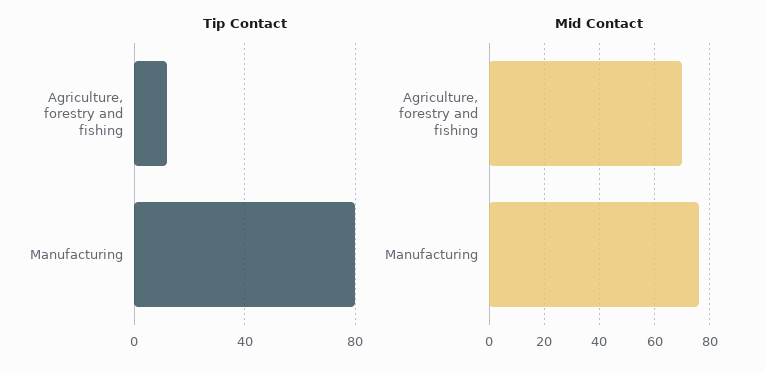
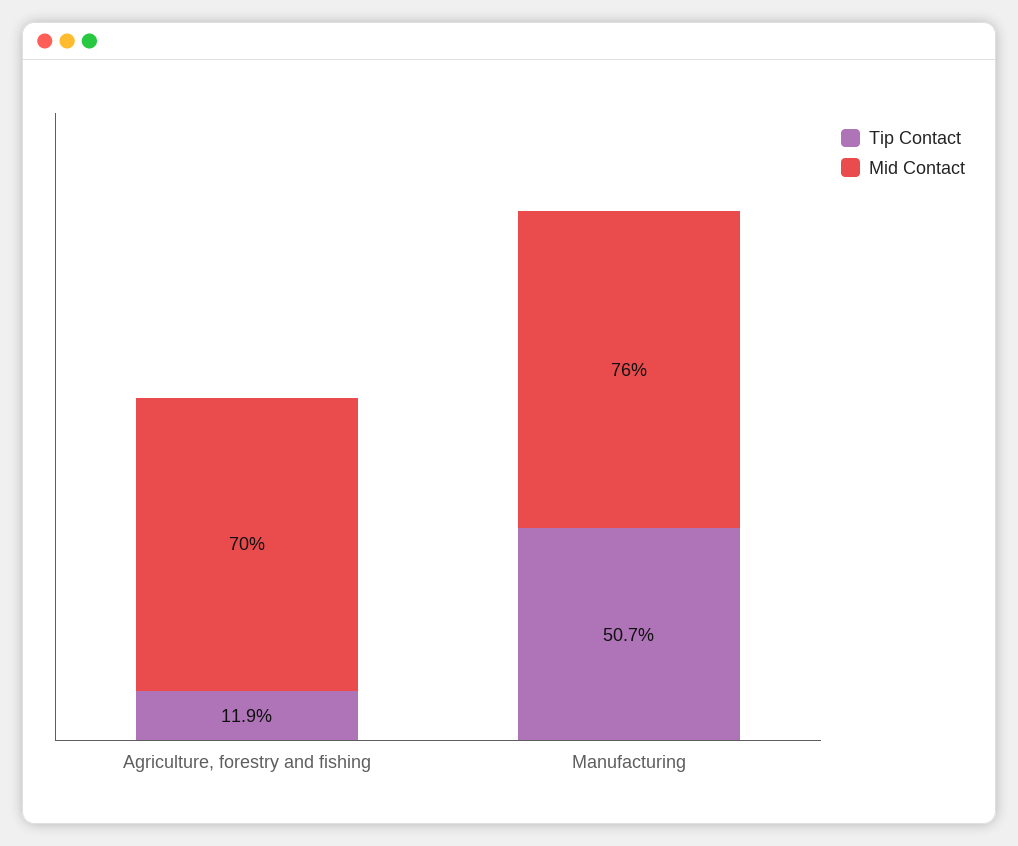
Tip Contact, Manufacturing: 80 -> 50.7

